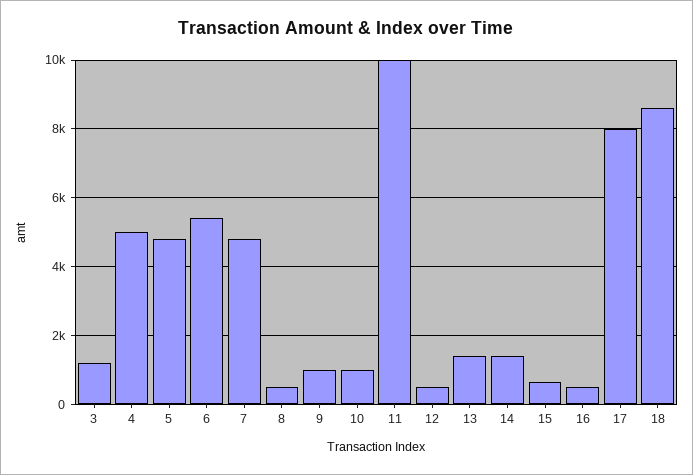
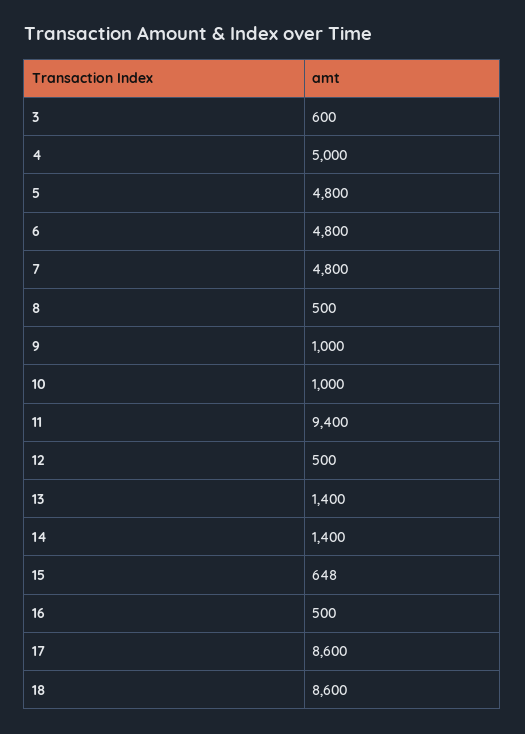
3: 1200 -> 600
6: 5400 -> 4800
11: 10000 -> 9400
17: 8000 -> 8600

